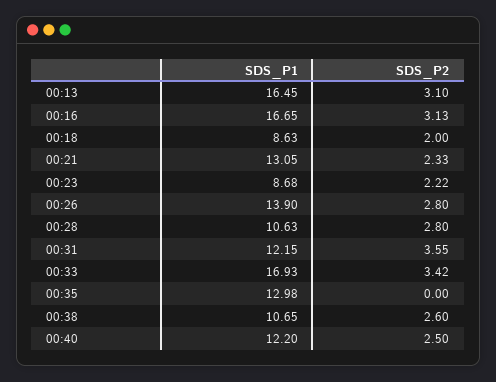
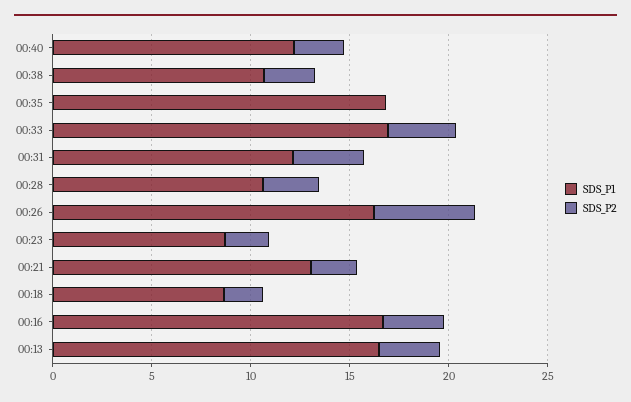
SDS_P1, 00:26: 13.9 -> 16
SDS_P2, 00:26: 2.8 -> 5
SDS_P1, 00:35: 12.98 -> 17

